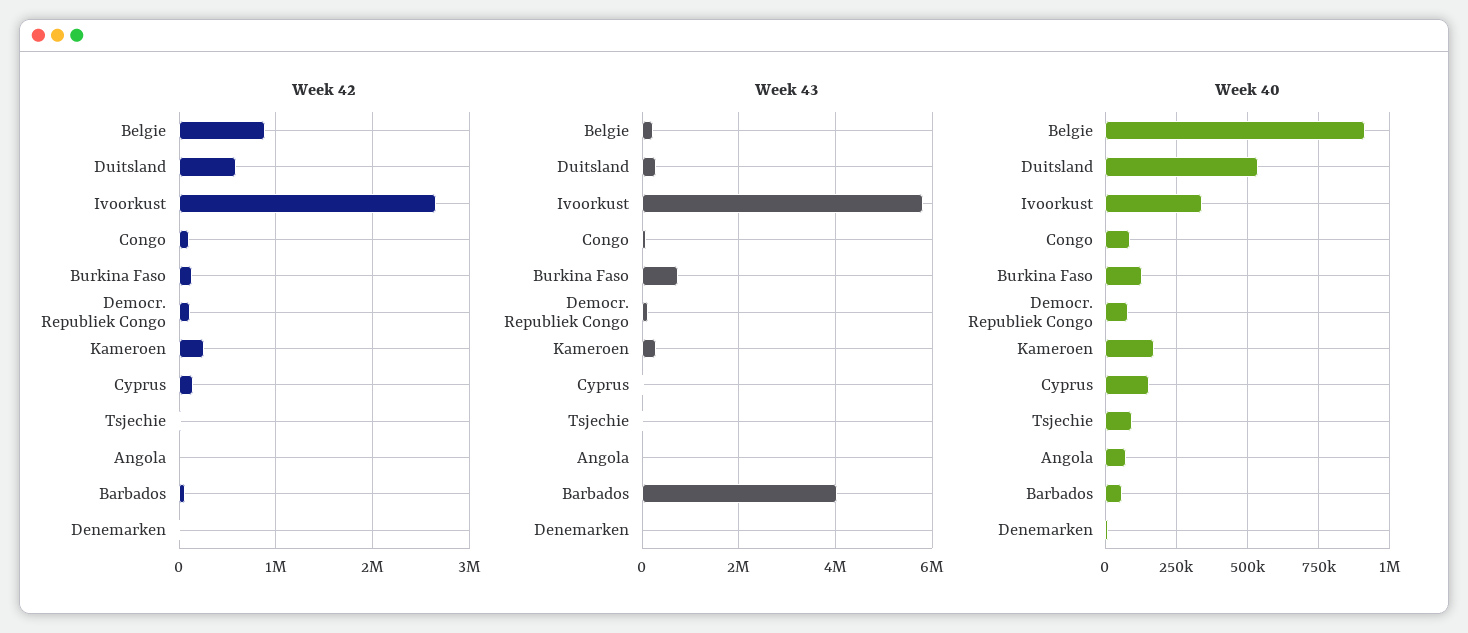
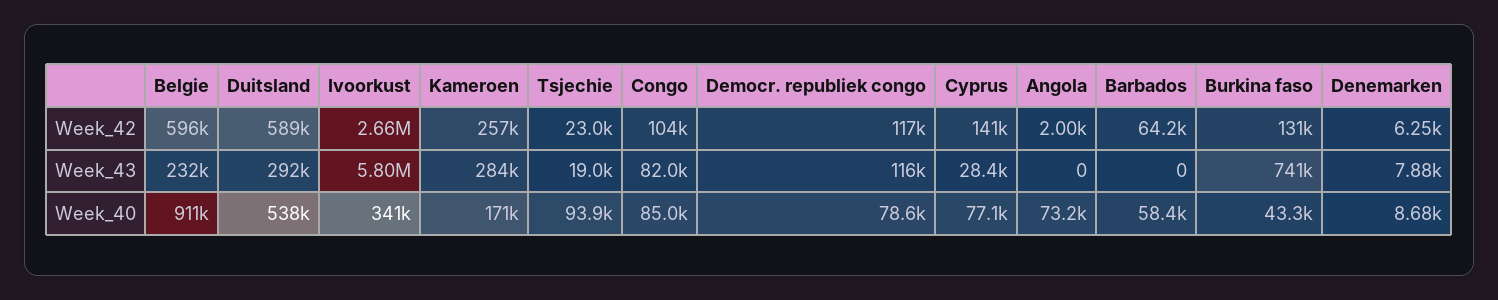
Week 42, Belgie: 900000 -> 596000
Week 43, Barbados: 4000000 -> 0
Week 40, Burkina Faso: 125000 -> 43300
Week 40, Cyprus: 150000 -> 77100

